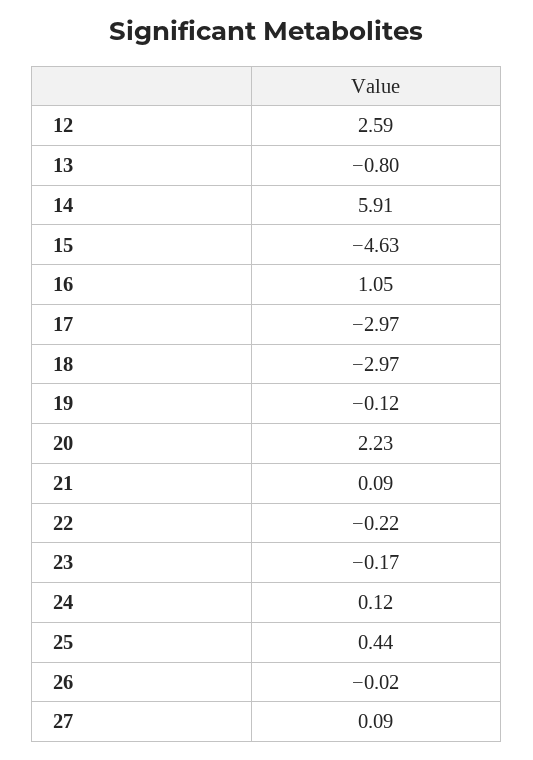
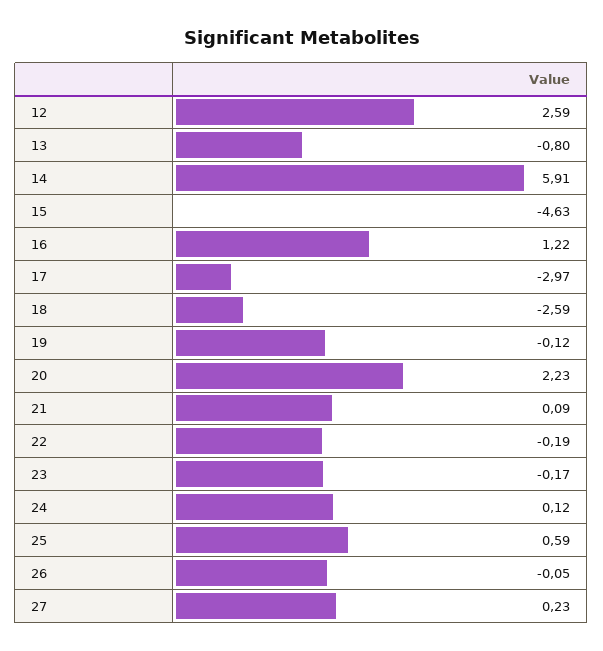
16: 1.05 -> 1.22
18: -2.97 -> -2.59
22: -0.22 -> -0.19
25: 0.44 -> 0.59
26: -0.02 -> -0.05
27: 0.09 -> 0.23

